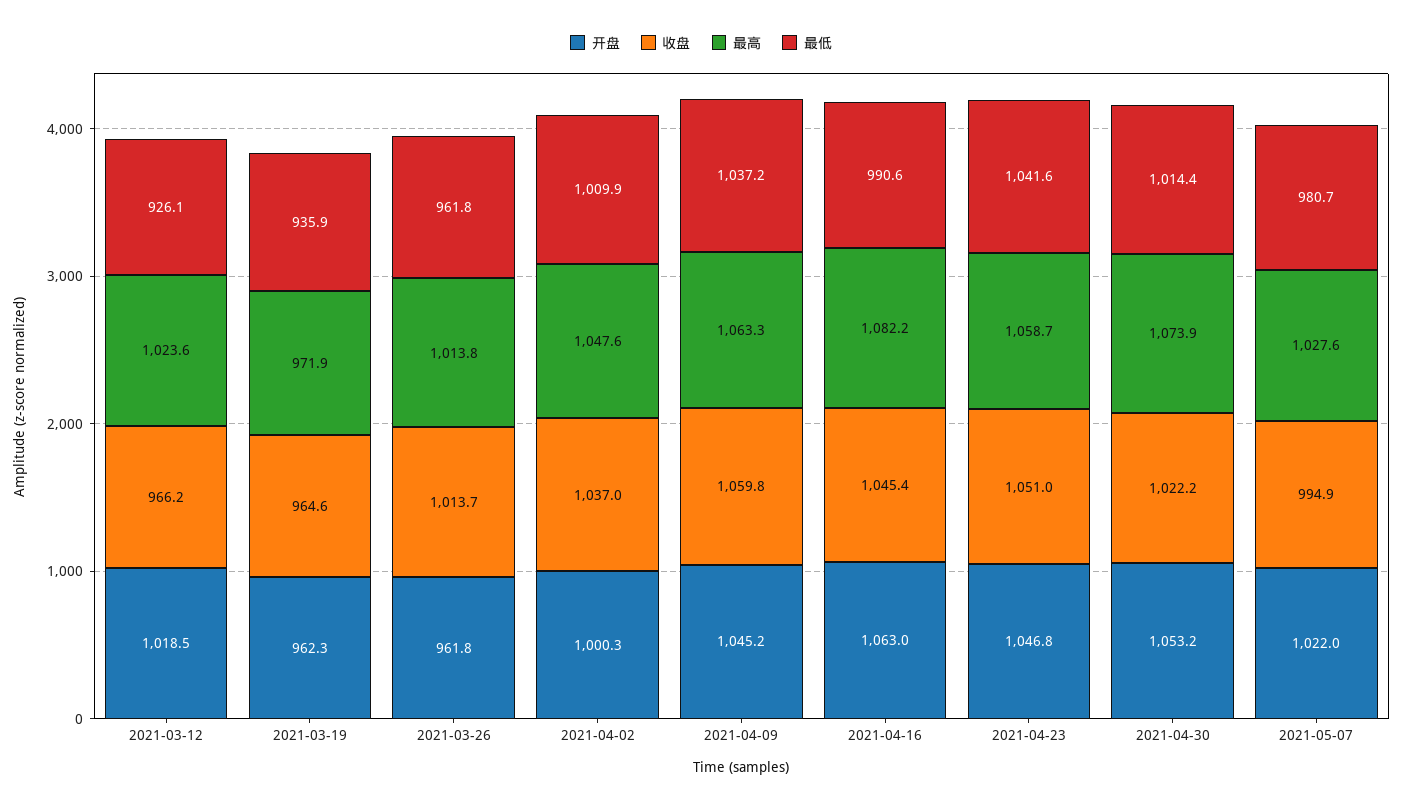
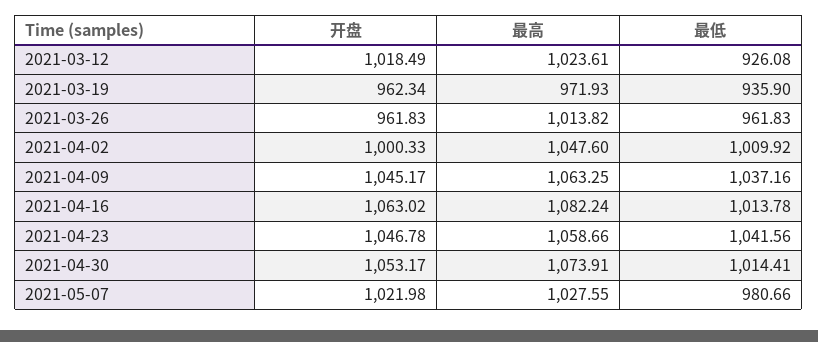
收盘, 2021-03-12: 966.2 -> none
收盘, 2021-03-19: 964.6 -> none
收盘, 2021-03-26: 1013.7 -> none
收盘, 2021-04-02: 1037 -> none
收盘, 2021-04-09: 1059.8 -> none
收盘, 2021-04-16: 1045.4 -> none
最低, 2021-04-16: 990.6 -> 1013.78
收盘, 2021-04-23: 1051 -> none
收盘, 2021-04-30: 1022.2 -> none
收盘, 2021-05-07: 994.9 -> none

